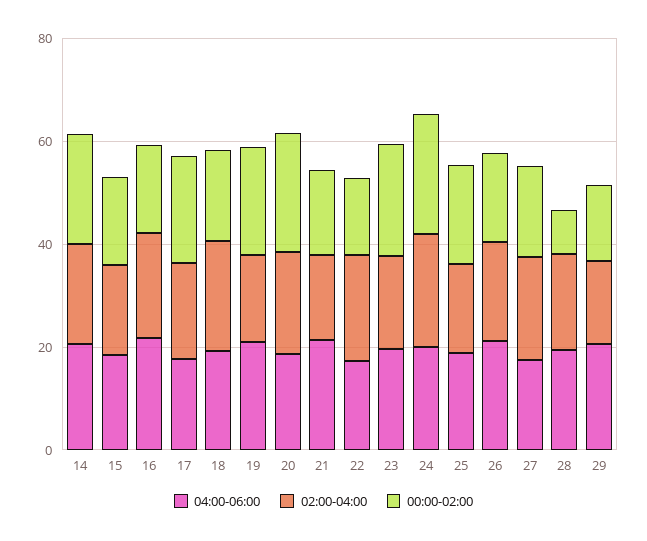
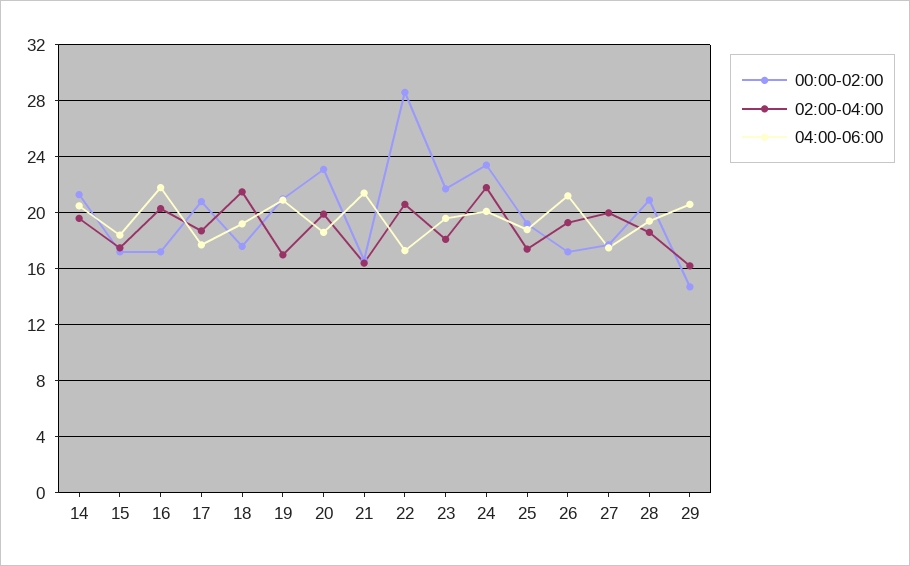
00:00-02:00, 22: 15 -> 28.5
00:00-02:00, 28: 10 -> 21

